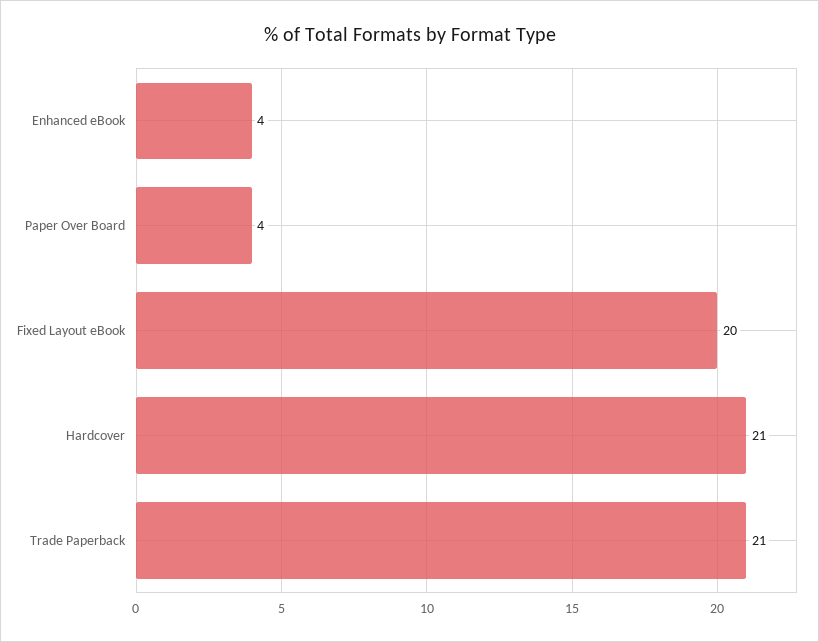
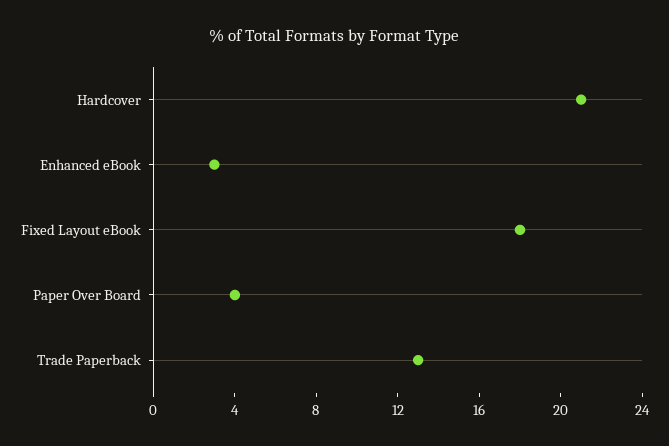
Enhanced eBook: 4 -> 3
Fixed Layout eBook: 20 -> 18
Trade Paperback: 21 -> 13

